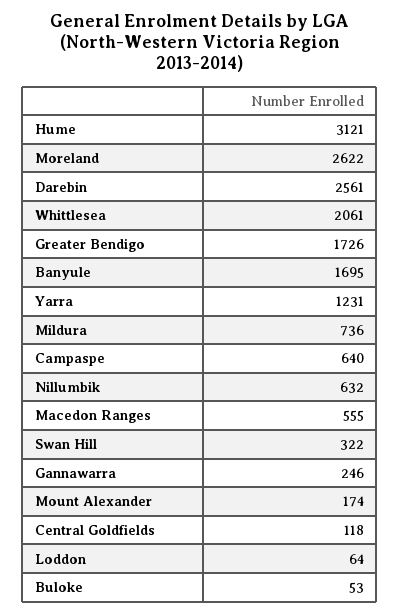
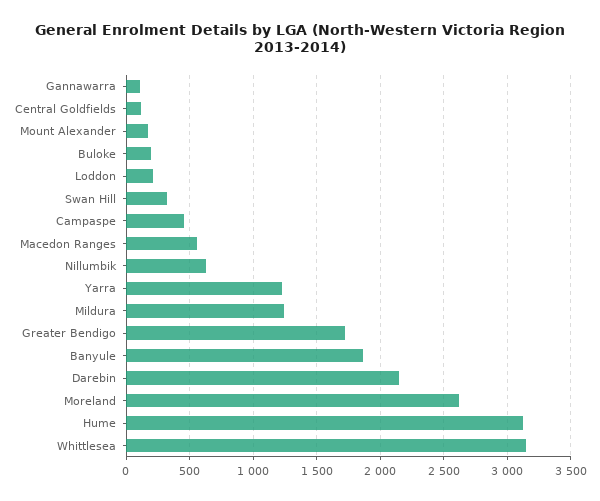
Darebin: 2561 -> 2150
Whittlesea: 2061 -> 3150
Banyule: 1695 -> 1850
Mildura: 736 -> 1250
Campaspe: 640 -> 450
Gannawarra: 246 -> 100
Loddon: 64 -> 200
Buloke: 53 -> 200

